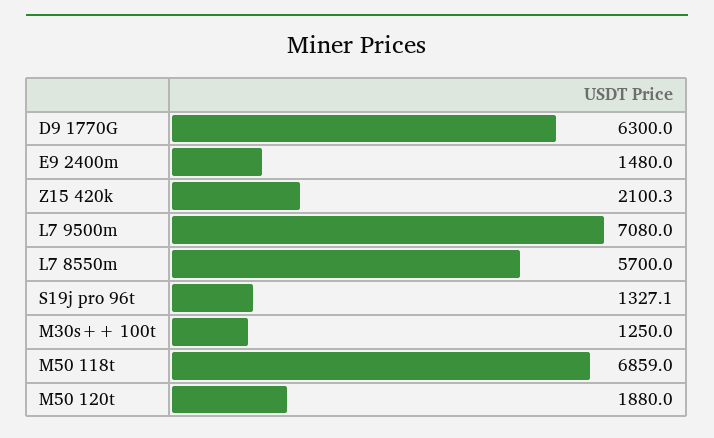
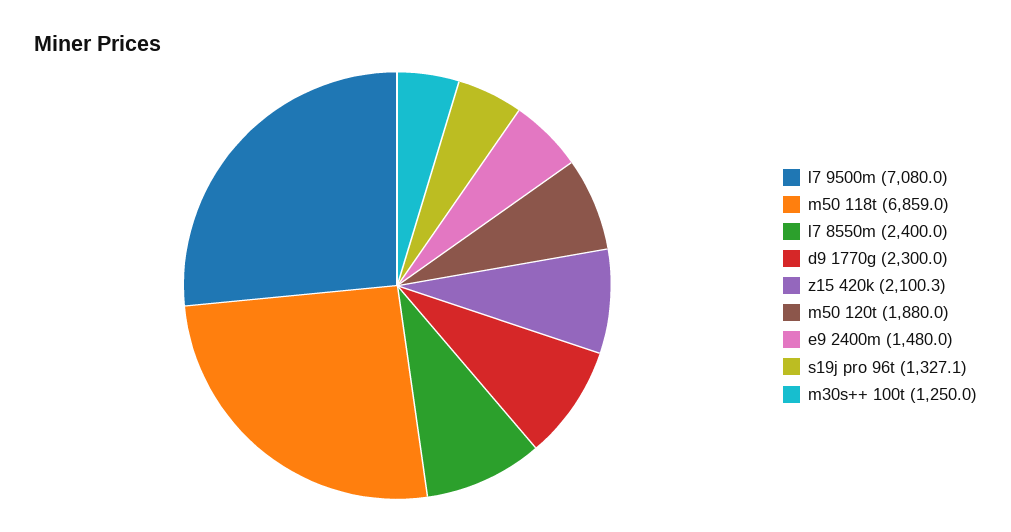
D9 1770G: 6300 -> 2300
L7 8550m: 5700 -> 2400

